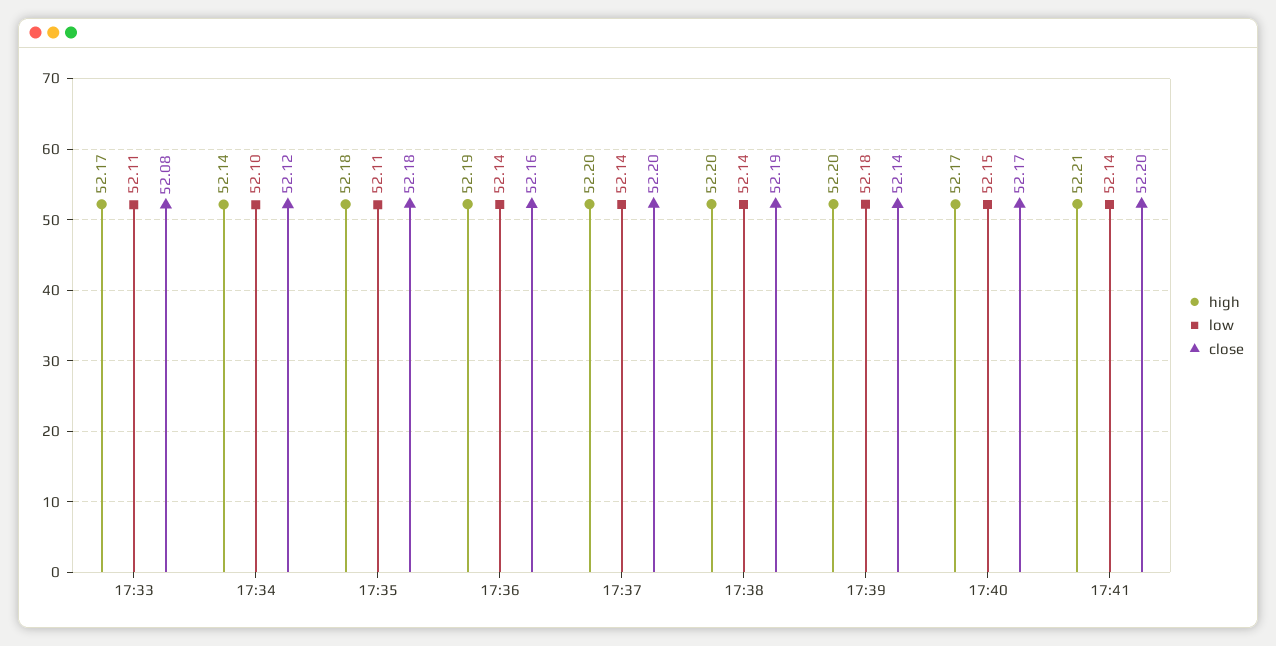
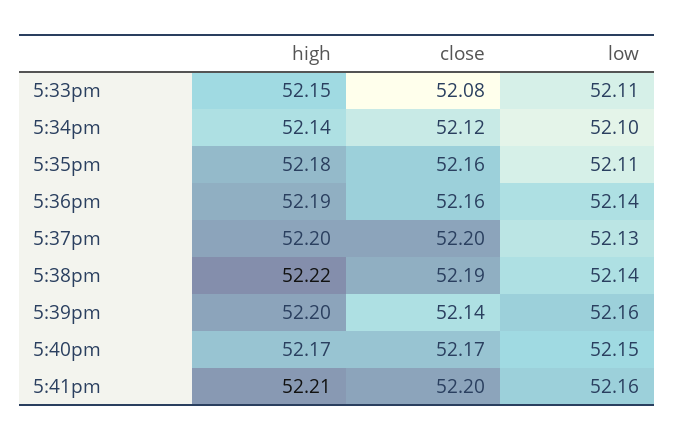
high, 17:33: 52.17 -> 52.15
close, 17:35: 52.18 -> 52.16
low, 17:37: 52.14 -> 52.13
high, 17:38: 52.2 -> 52.22
low, 17:39: 52.18 -> 52.16
low, 17:41: 52.14 -> 52.16

